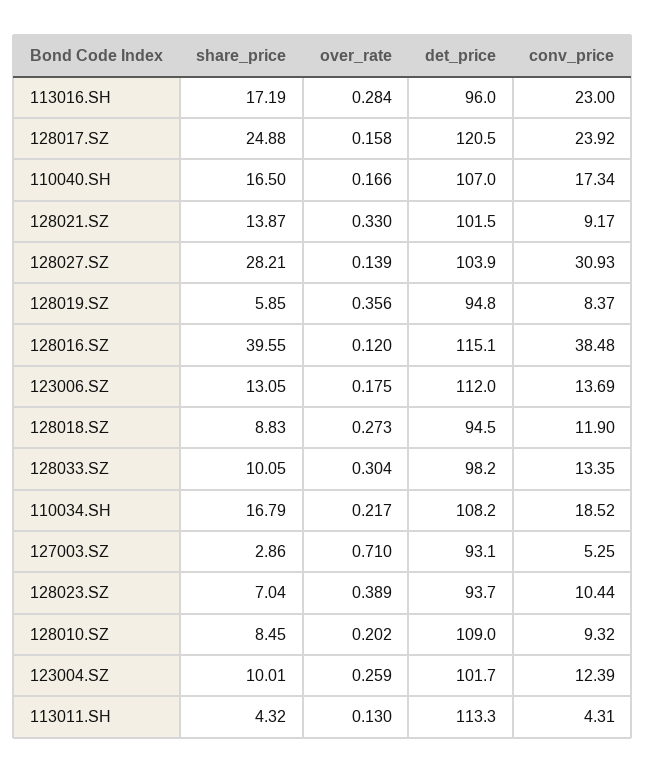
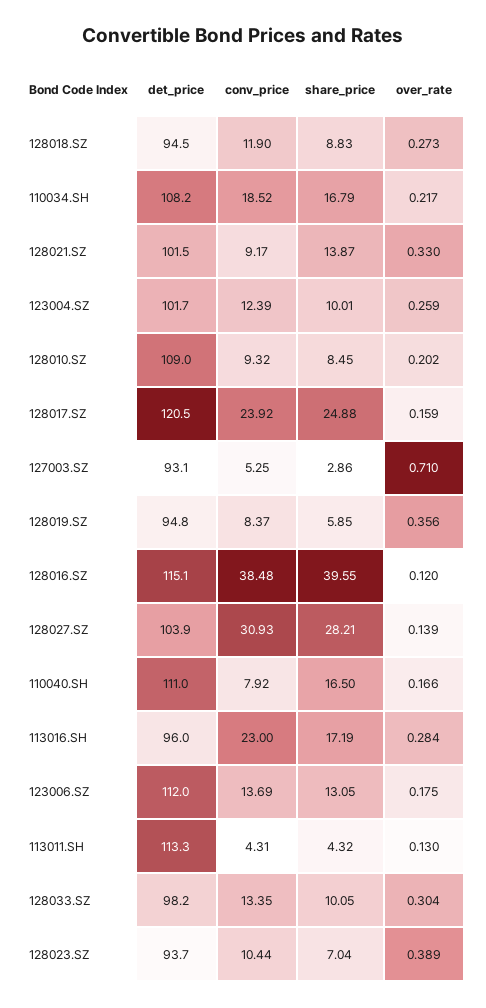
over_rate, 128017.SZ: 0.158 -> 0.159
det_price, 110040.SH: 107 -> 111
conv_price, 110040.SH: 17.34 -> 7.92

